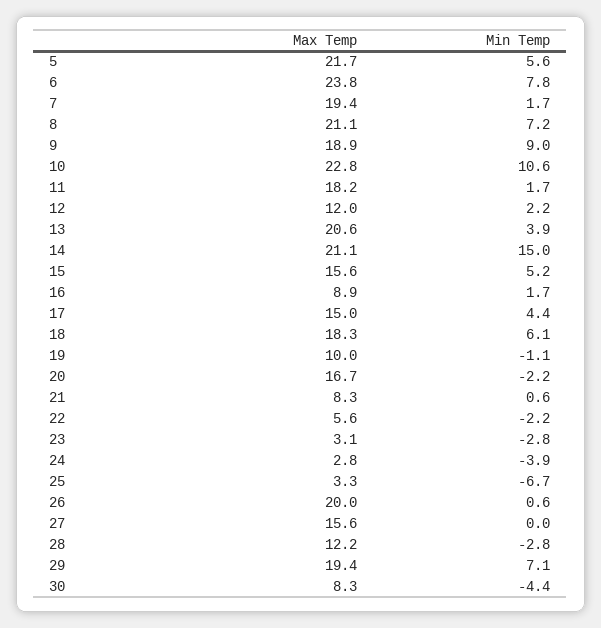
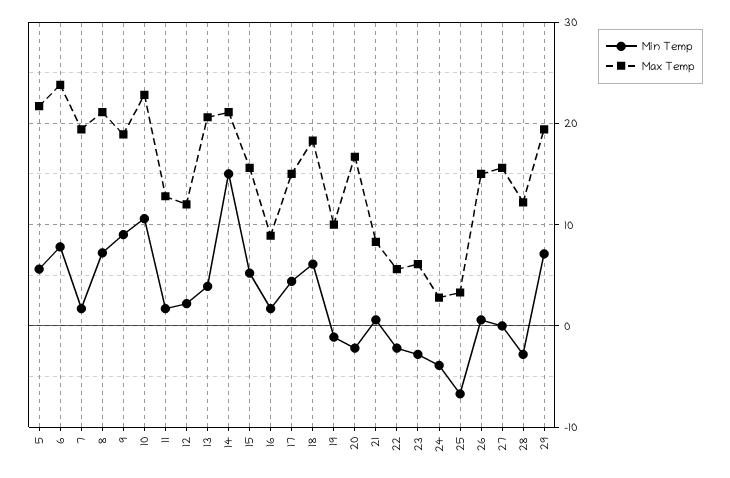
Max Temp, 11: 18.2 -> 13
Max Temp, 23: 3.1 -> 6
Max Temp, 26: 20 -> 15
Max Temp, 30: 8.3 -> none
Min Temp, 30: -4.4 -> none

